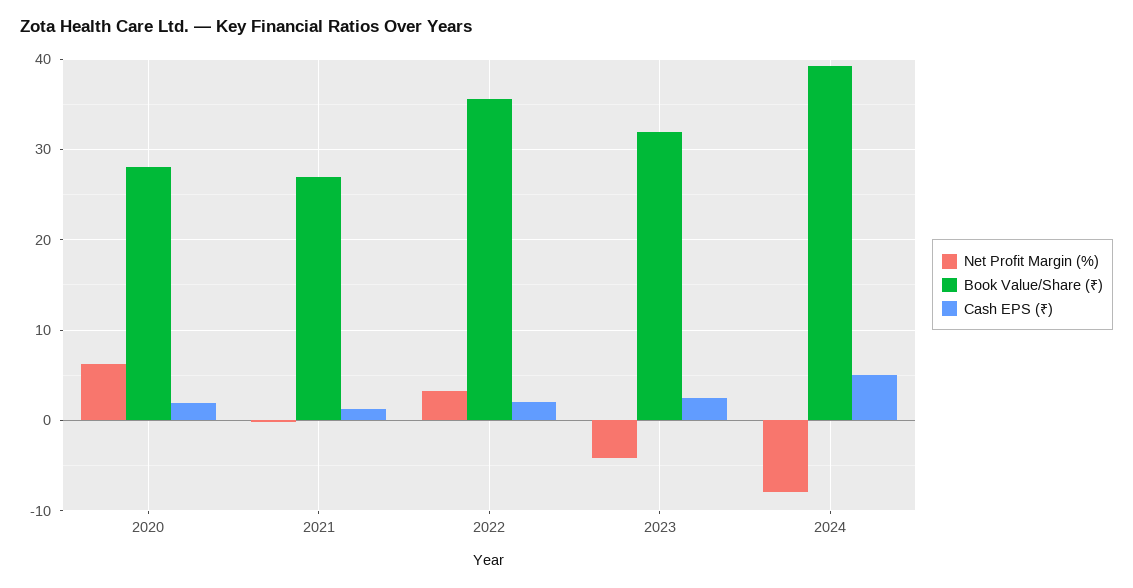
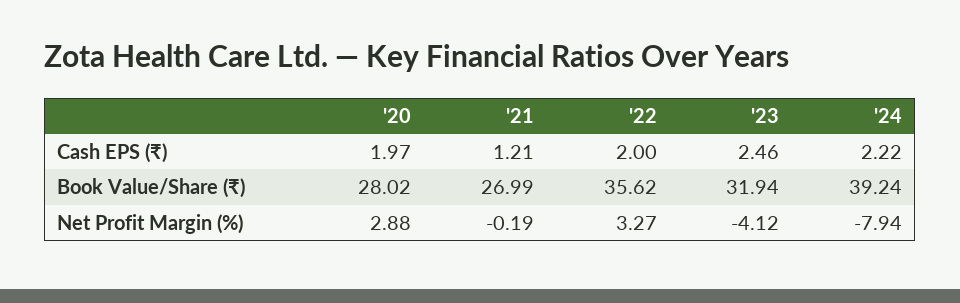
Net Profit Margin (%), 2020: 6 -> 2.88
Cash EPS (₹), 2024: 5 -> 2.22

